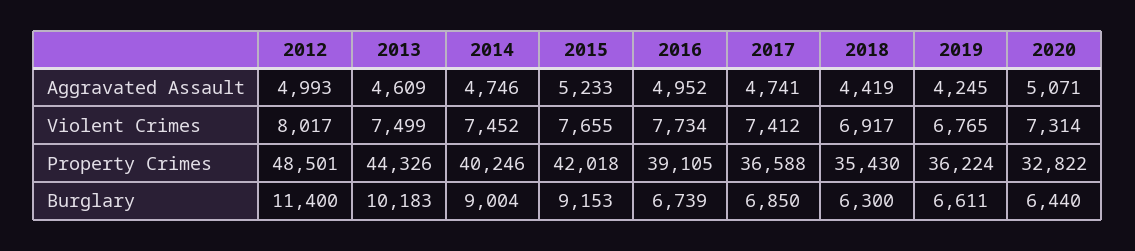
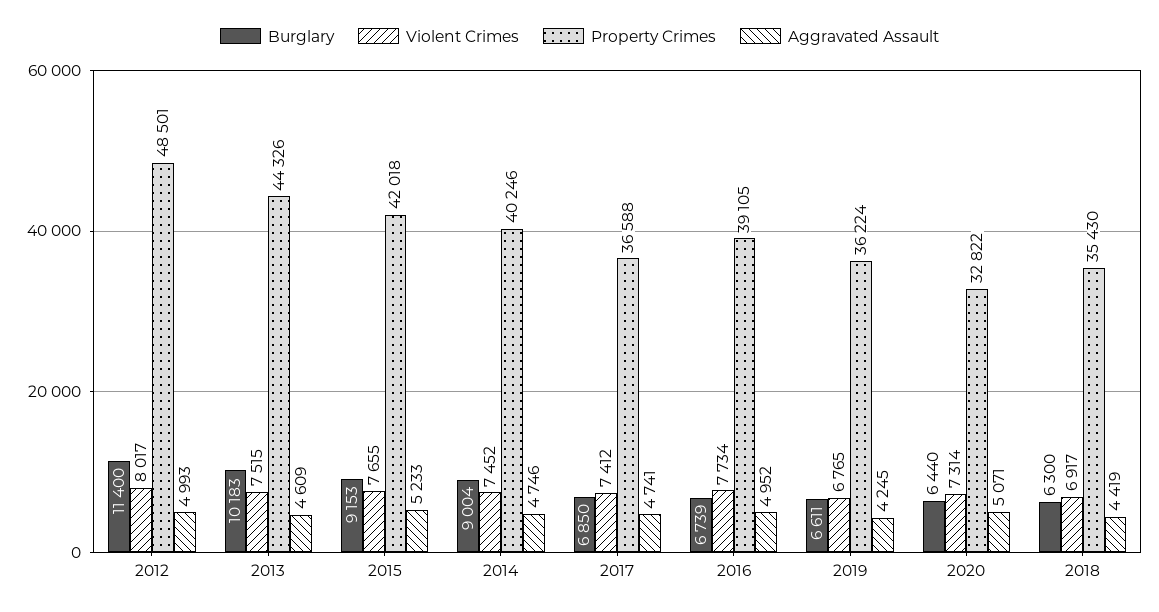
Violent Crimes, 2013: 7499 -> 7515

